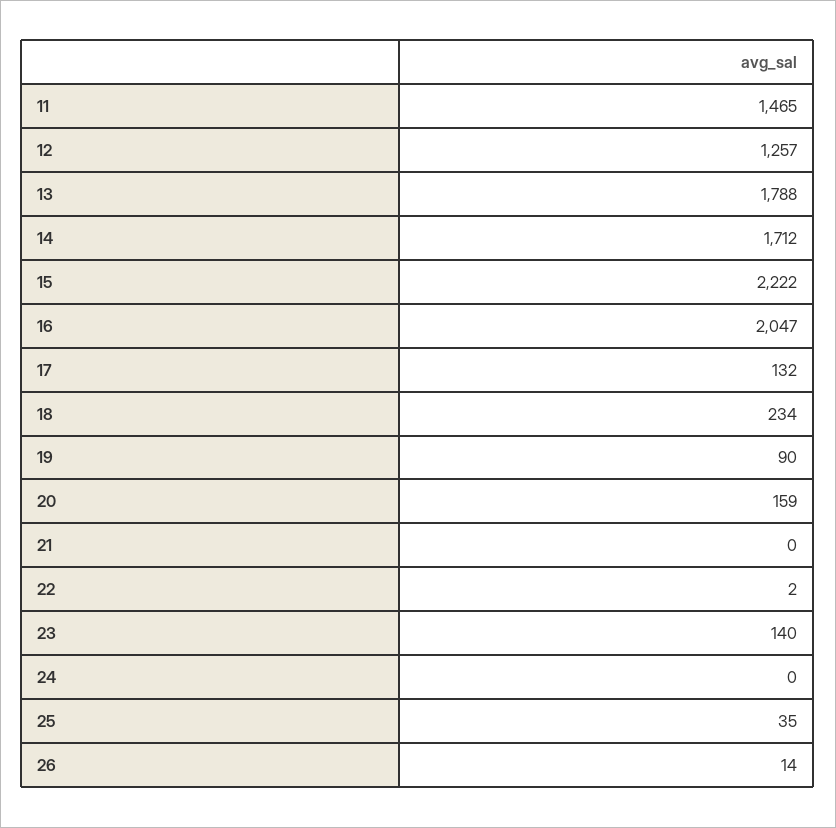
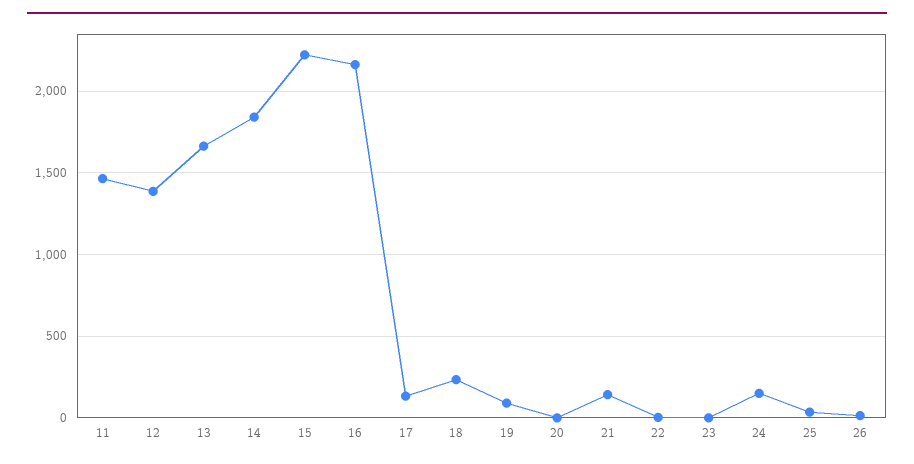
12: 1257 -> 1400
13: 1788 -> 1650
14: 1712 -> 1850
16: 2047 -> 2150
20: 159 -> 0
21: 0 -> 150
23: 140 -> 0
24: 0 -> 150

